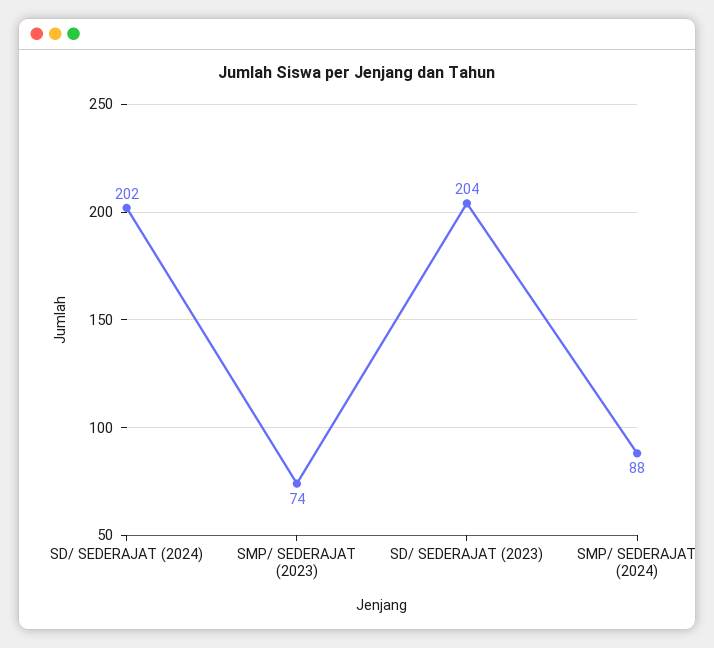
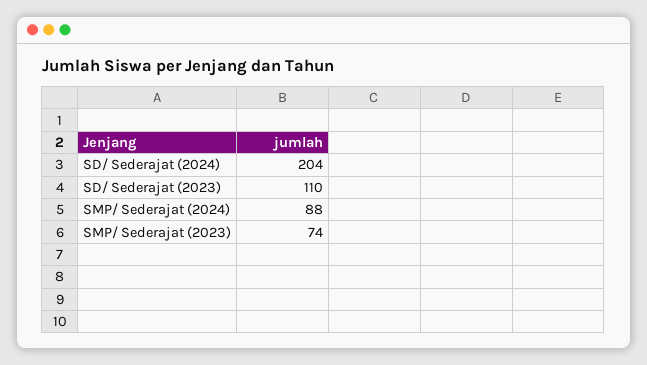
SD/ SEDERAJAT (2024): 202 -> 204
SD/ SEDERAJAT (2023): 204 -> 110

